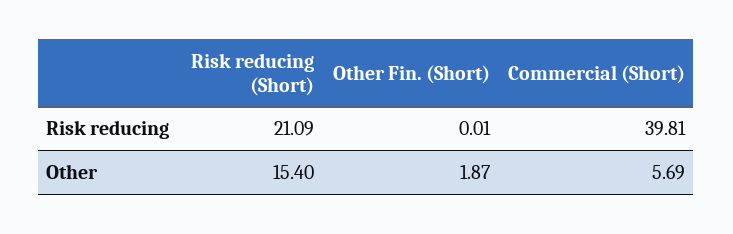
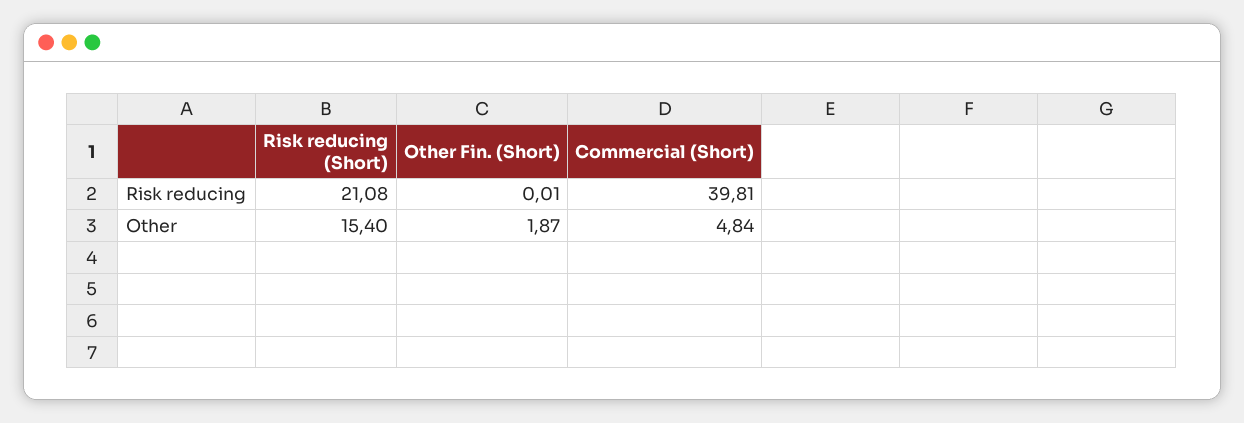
Risk reducing (Short), Risk reducing: 21.09 -> 21.08
Commercial (Short), Other: 5.69 -> 4.84

